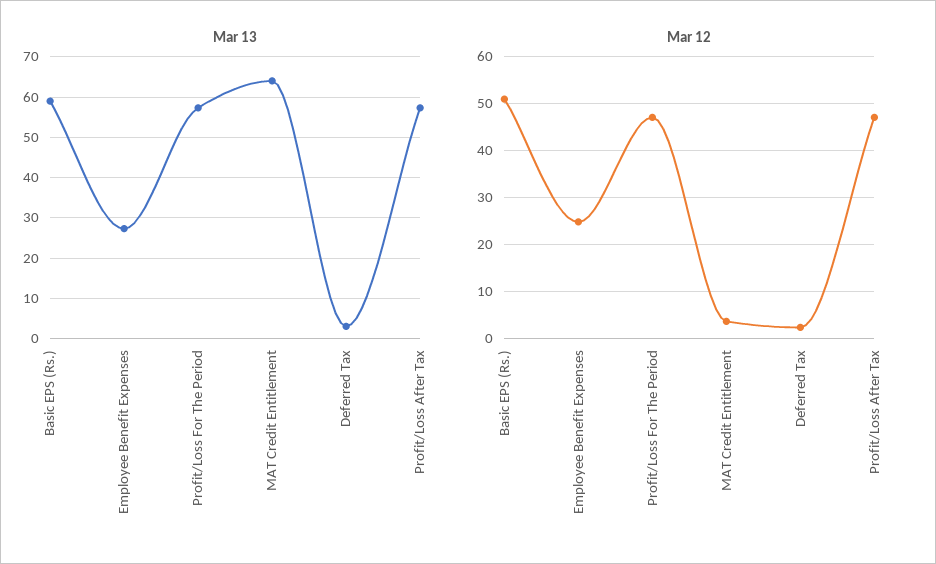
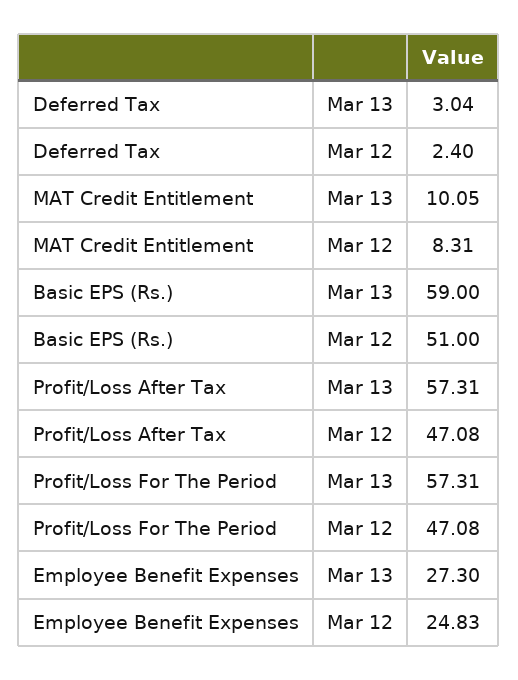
Mar 13, MAT Credit Entitlement: 64 -> 10.05
Mar 12, MAT Credit Entitlement: 4 -> 8.31

